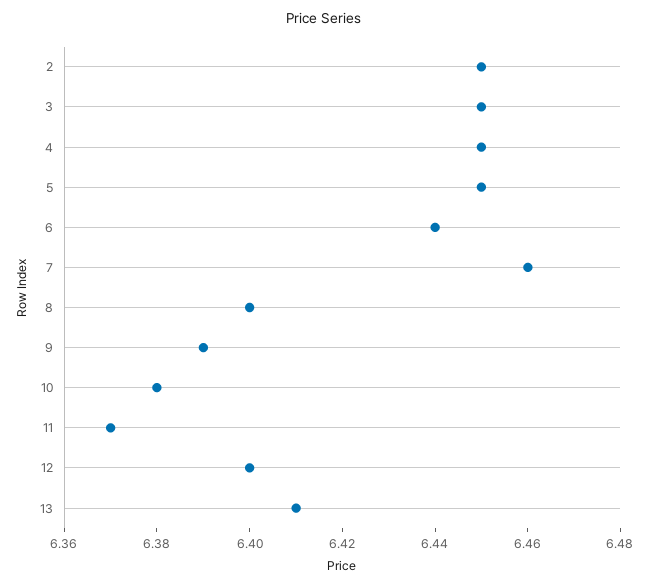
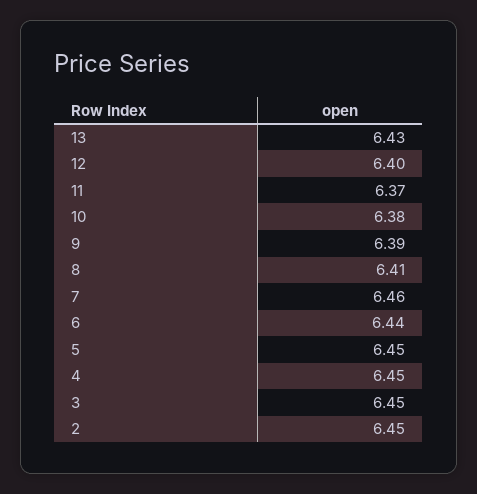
8: 6.4 -> 6.41
13: 6.41 -> 6.43

